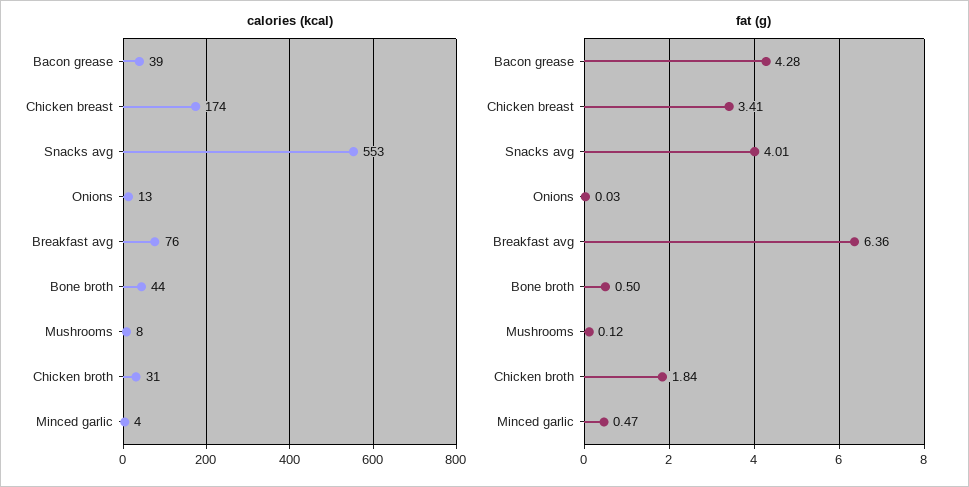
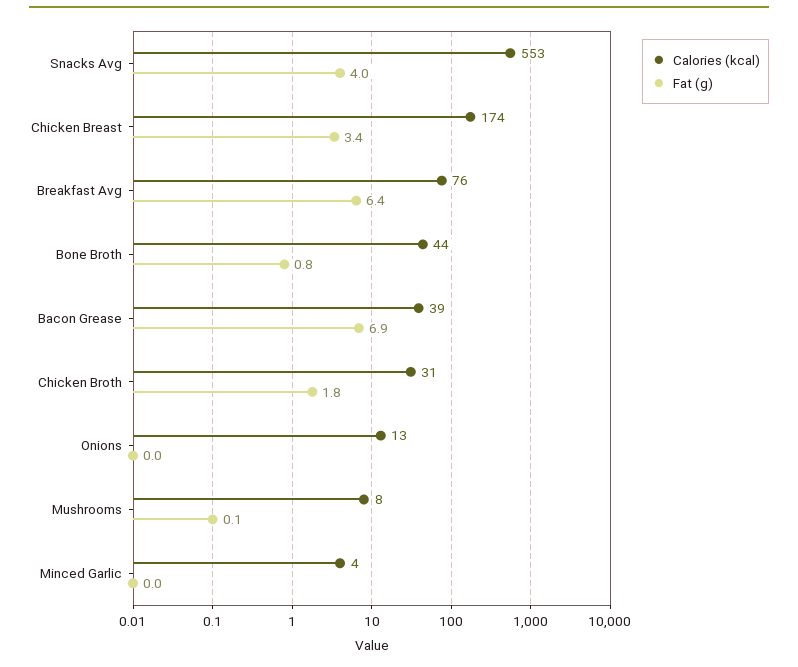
fat (g), Bacon grease: 4.28 -> 6.9
fat (g), Bone broth: 0.5 -> 0.8
fat (g), Minced garlic: 0.47 -> 0

